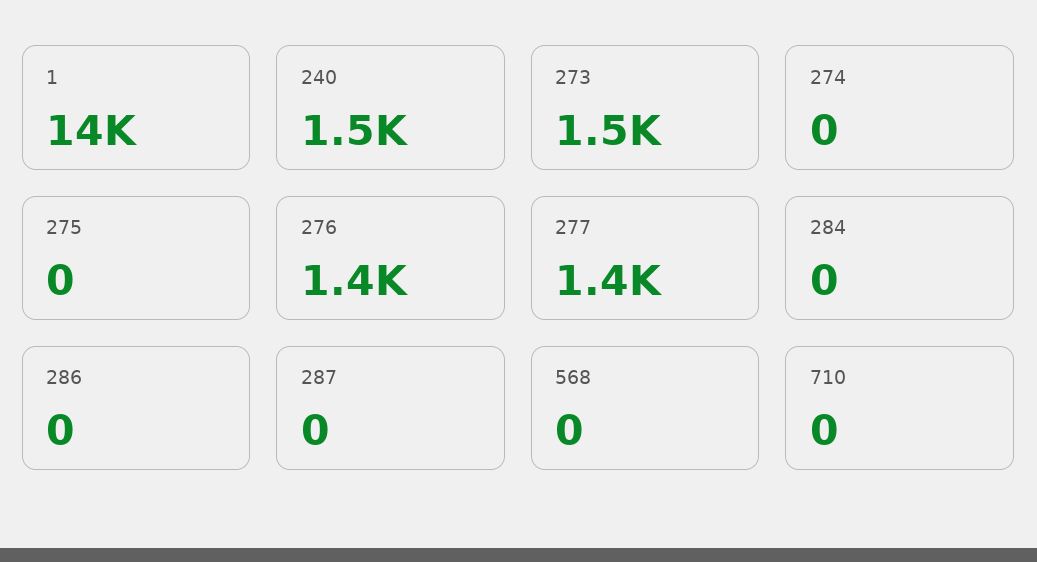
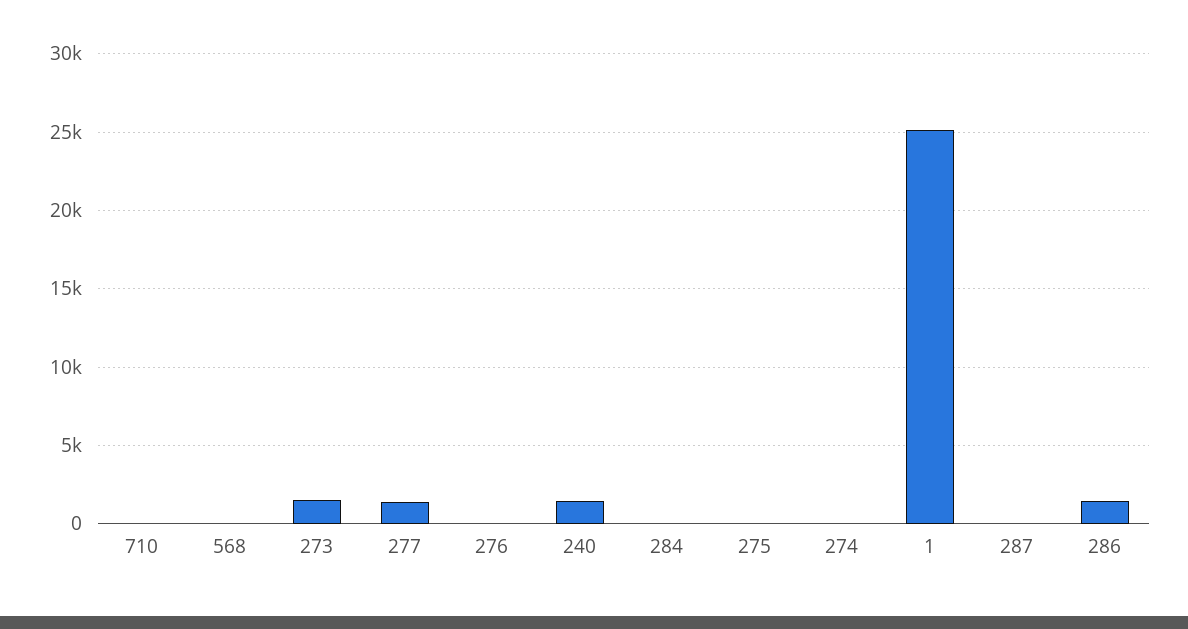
1: 14000 -> 25000
276: 1400 -> 0
286: 0 -> 1500

